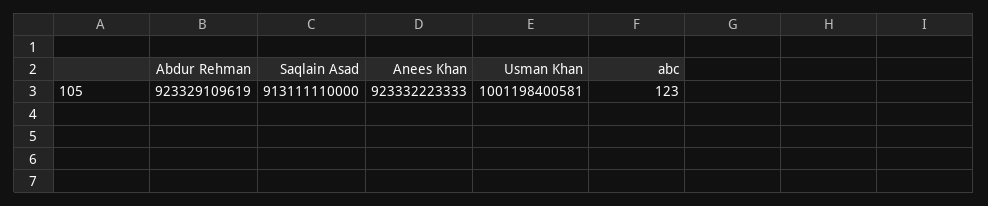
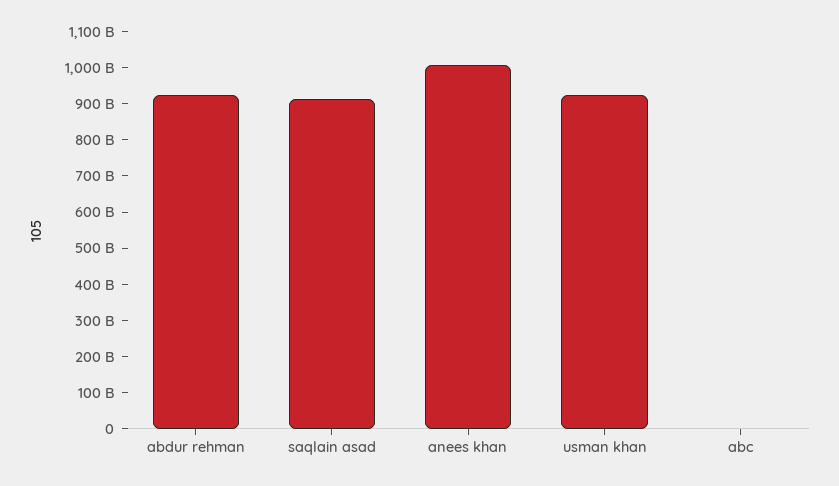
Anees Khan: 923332223333 -> 1000000000000
Usman Khan: 1001198400581 -> 925000000000

